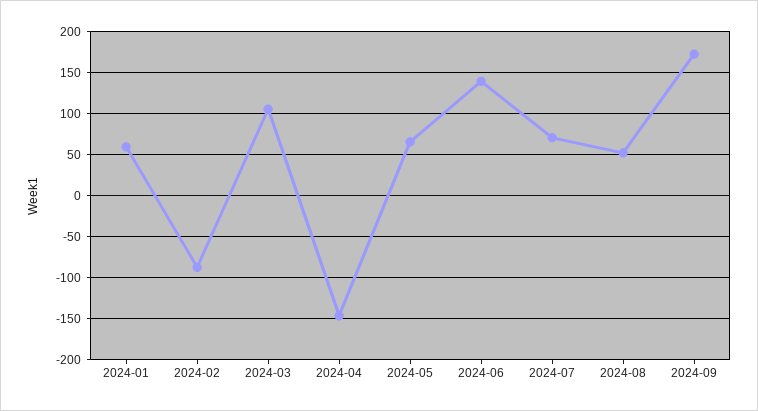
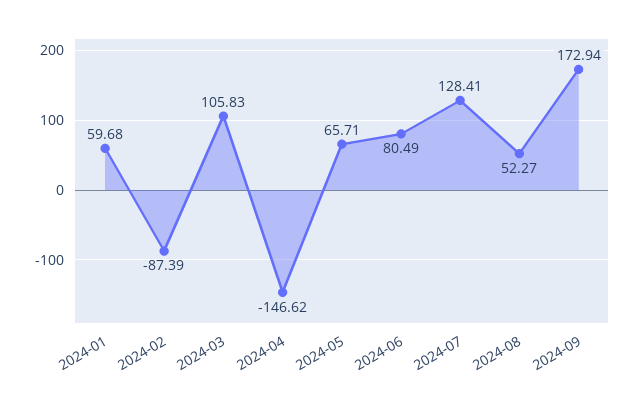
2024-06: 140 -> 80.49
2024-07: 70 -> 128.41

